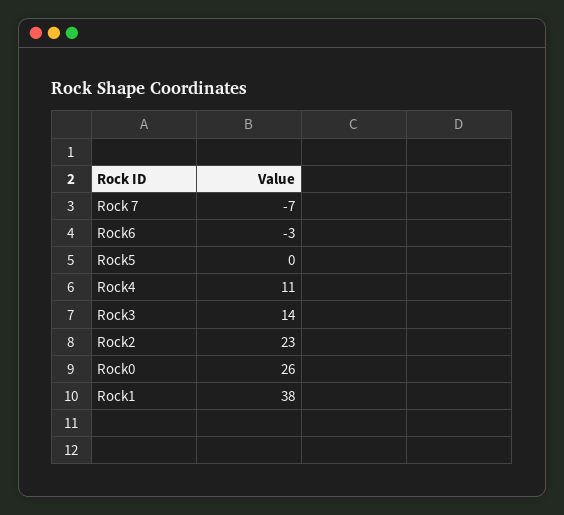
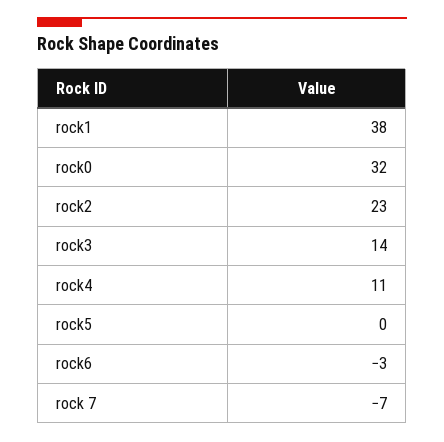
Rock0: 26 -> 32

